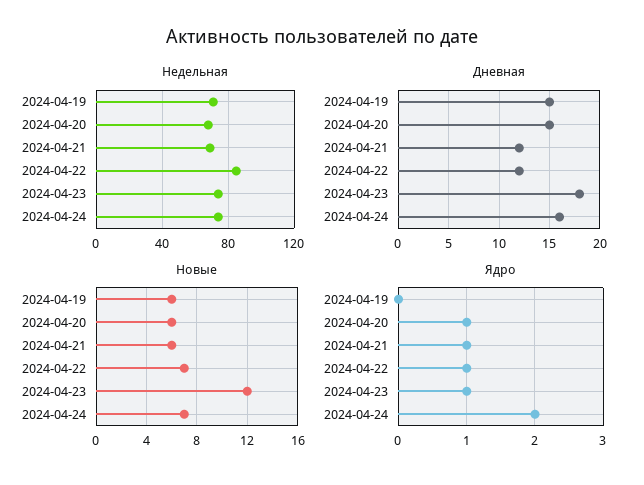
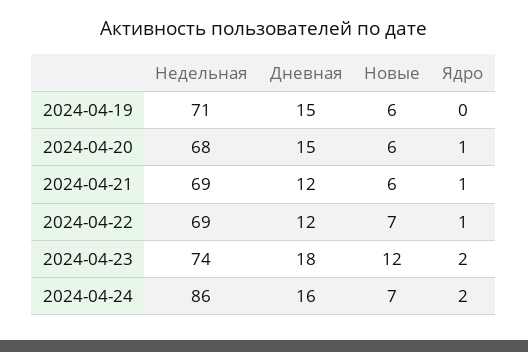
Недельная, 2024-04-22: 85 -> 69
Недельная, 2024-04-24: 75 -> 86
Ядро, 2024-04-23: 1 -> 2

